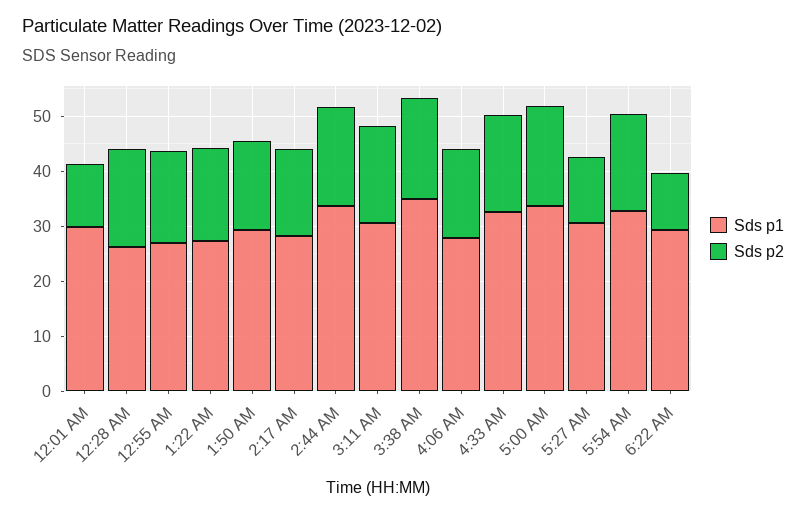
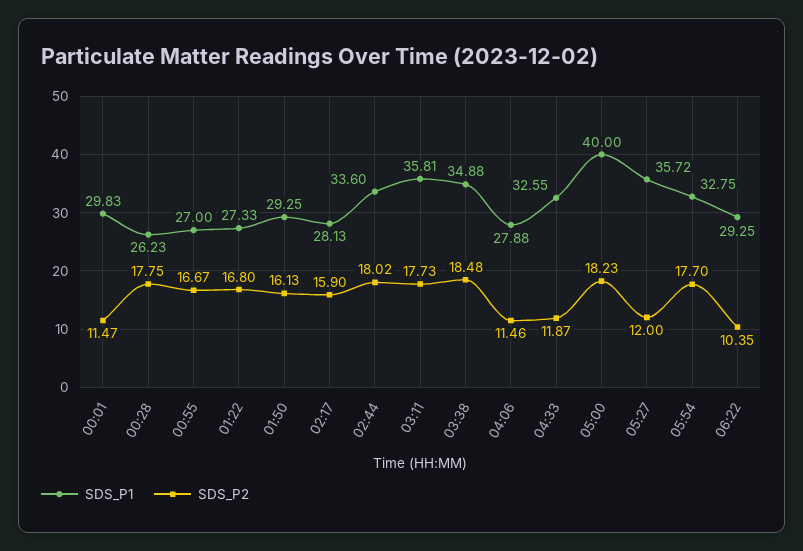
Sds p1, 3:11 AM: 30 -> 35.81
Sds p2, 4:06 AM: 16 -> 11.46
Sds p2, 4:33 AM: 18 -> 11.87
Sds p1, 5:00 AM: 34 -> 40
Sds p1, 5:27 AM: 30 -> 35.72

